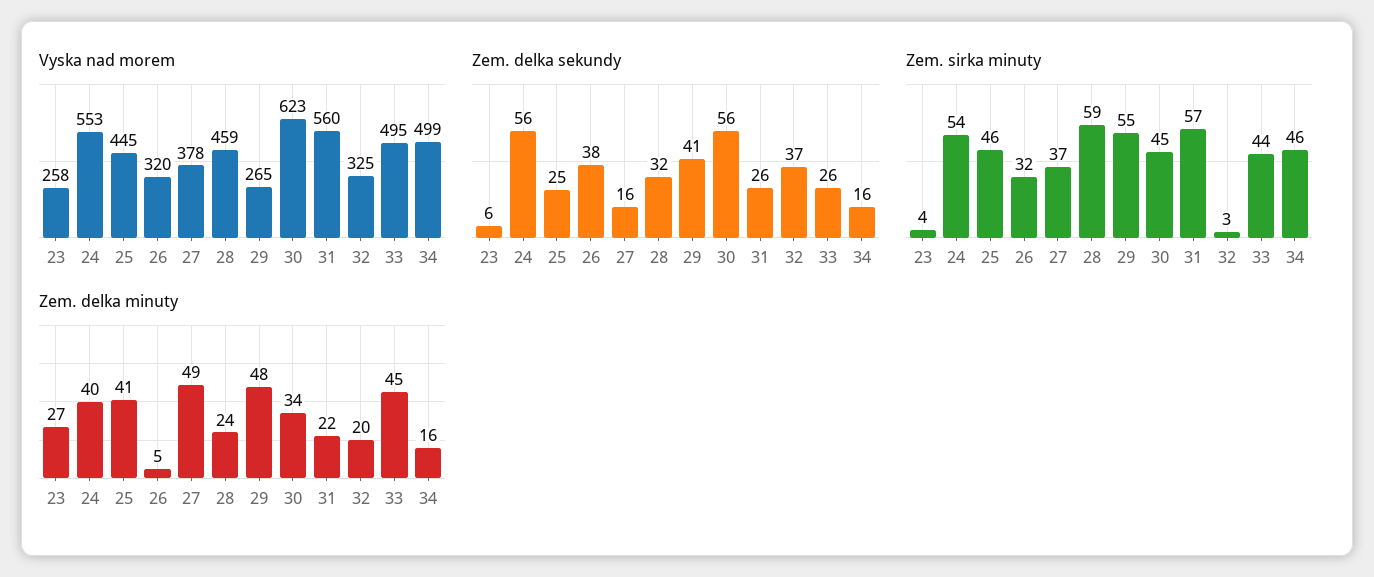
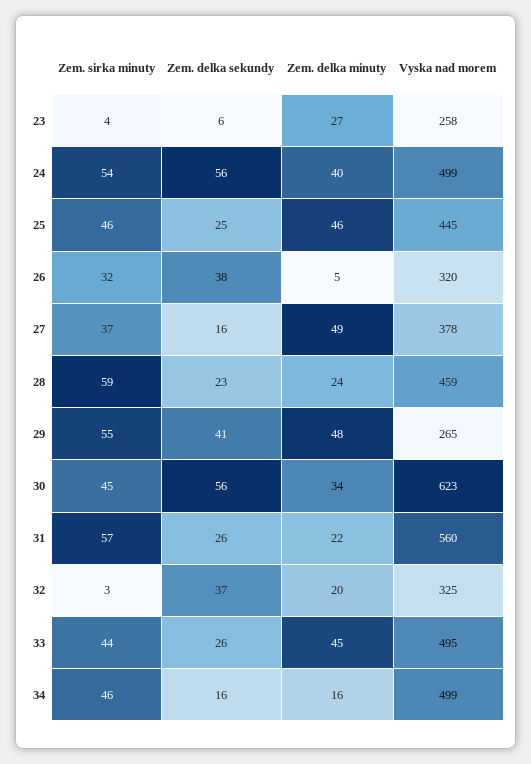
Vyska nad morem, 24: 553 -> 499
Zem. delka sekundy, 28: 32 -> 23
Zem. delka minuty, 25: 41 -> 46

